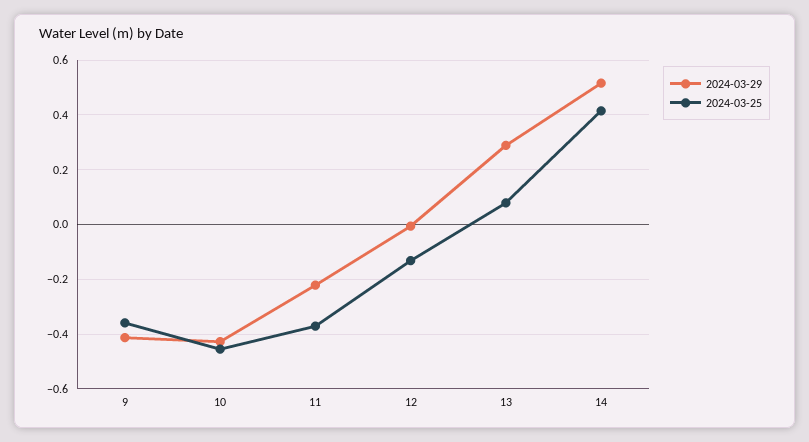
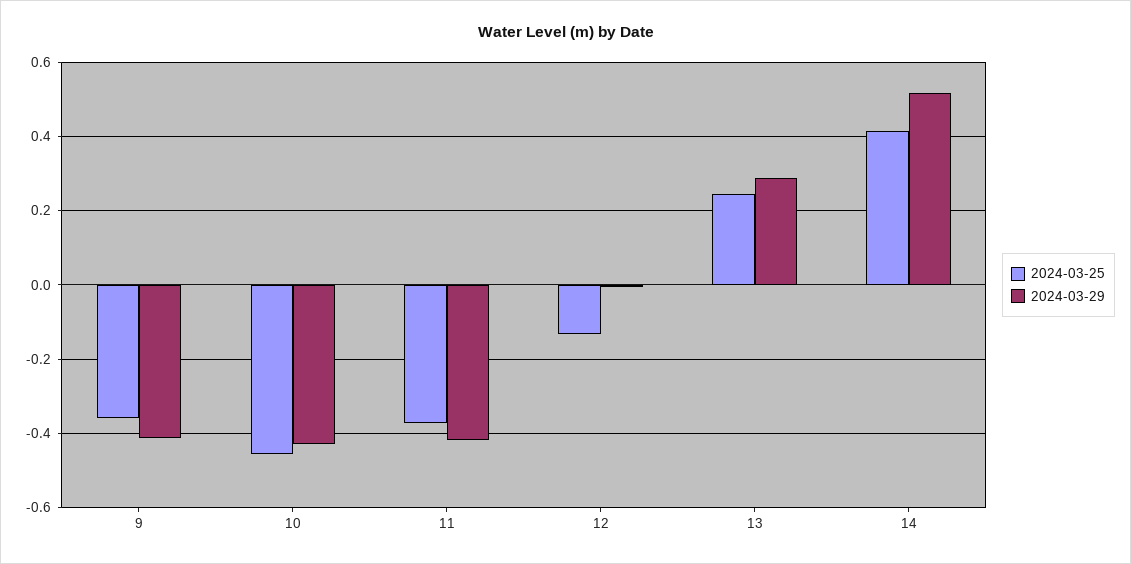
2024-03-29, 11: -0.225 -> -0.42
2024-03-25, 13: 0.075 -> 0.24

